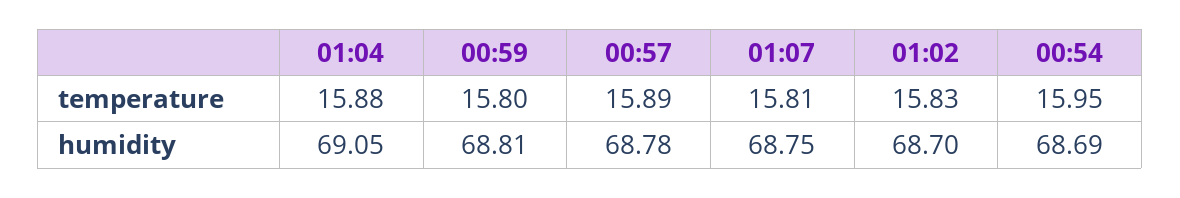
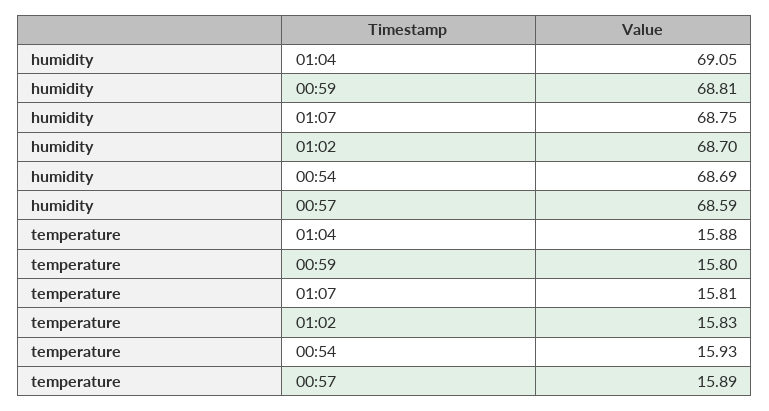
00:54, temperature: 15.95 -> 15.93
00:57, humidity: 68.78 -> 68.59

